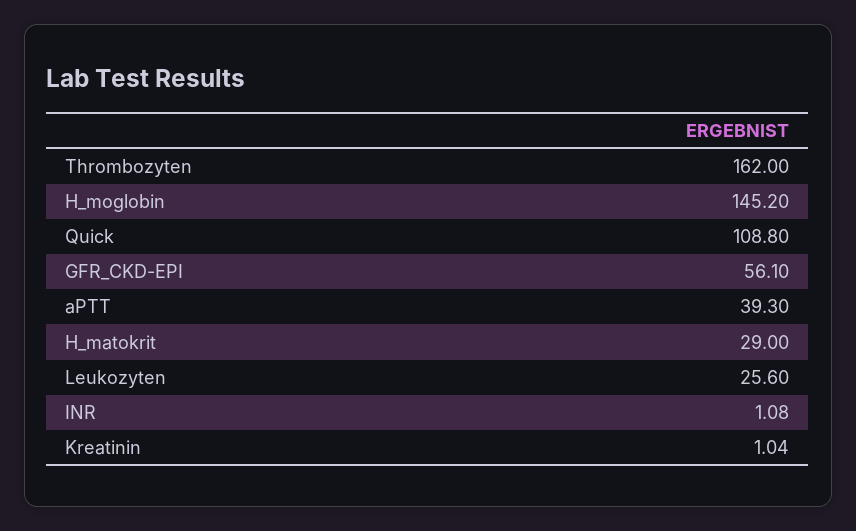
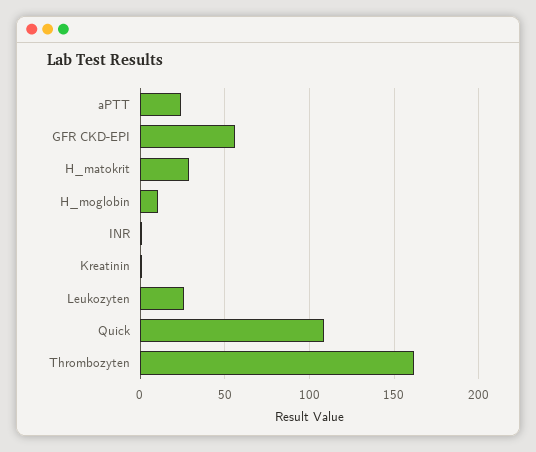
H_moglobin: 145.2 -> 10
aPTT: 39.3 -> 25

